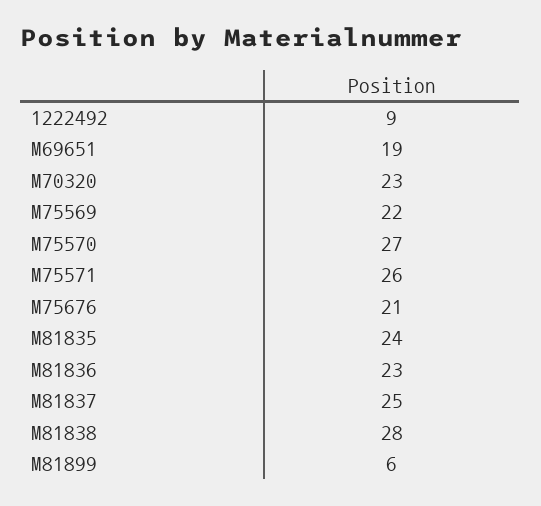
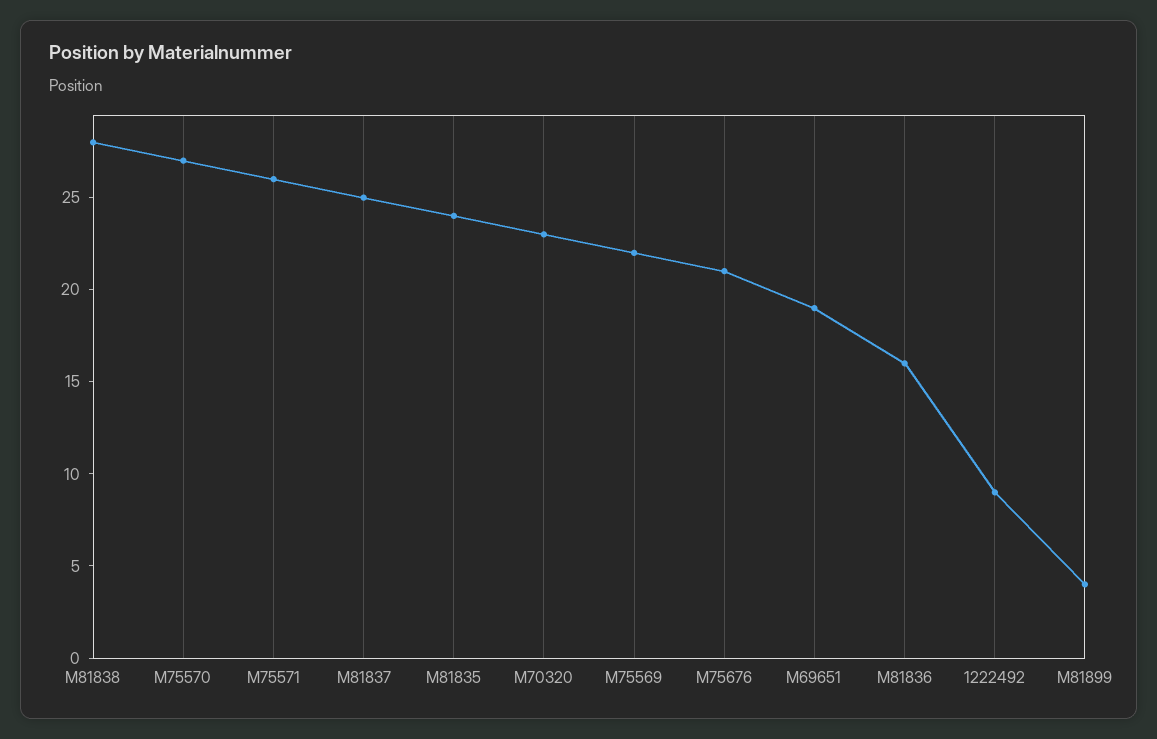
M81836: 23 -> 16
M81899: 6 -> 4

